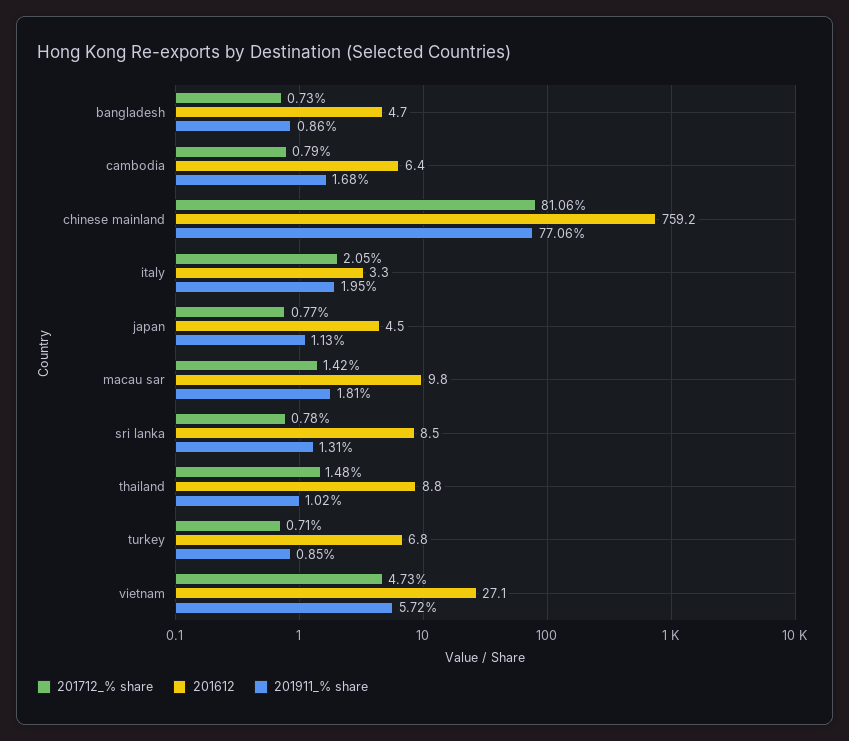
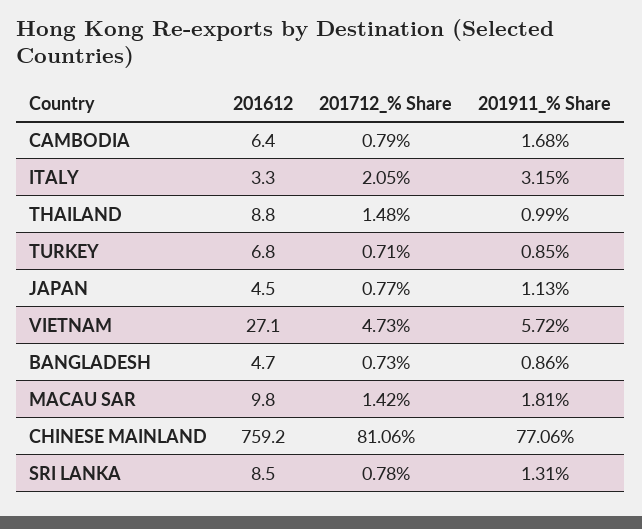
201911_% share, italy: 1.95 -> 3.15
201911_% share, thailand: 1.02 -> 0.99

